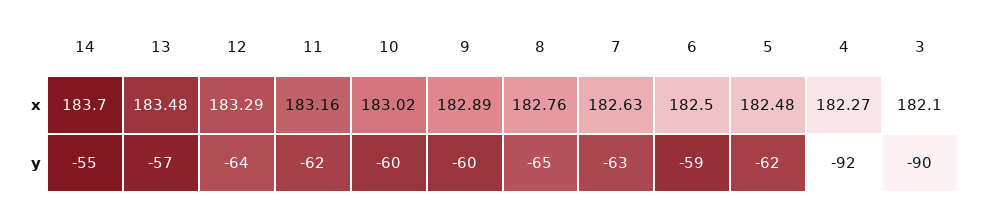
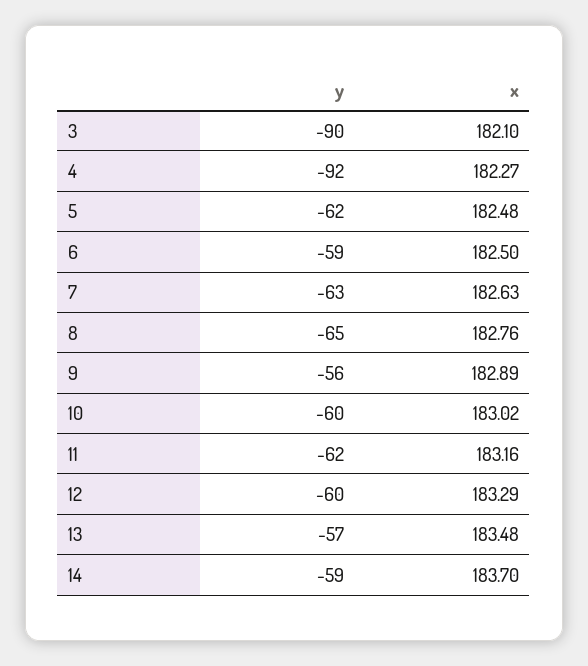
14, y: -55 -> -59
12, y: -64 -> -60
9, y: -60 -> -56

